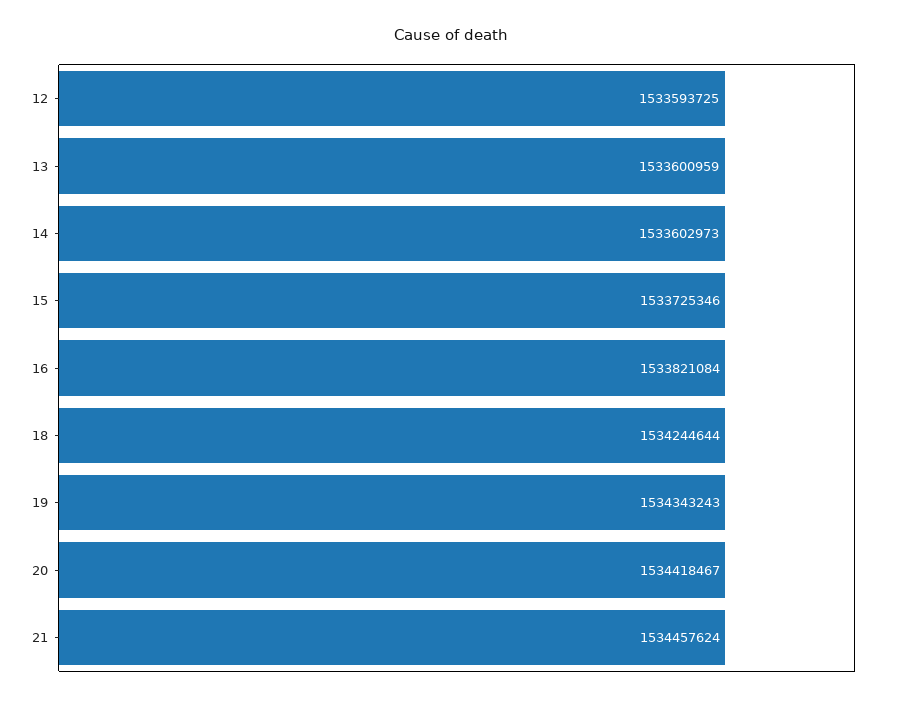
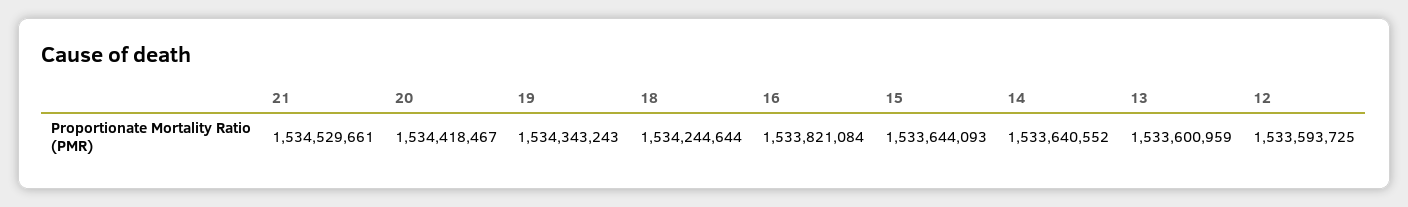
14: 1533602973 -> 1533640552
15: 1533725346 -> 1533644093
21: 1534457624 -> 1534529661

